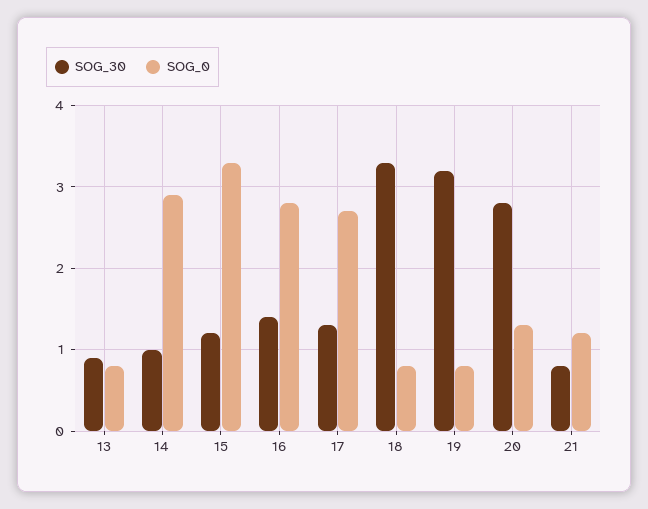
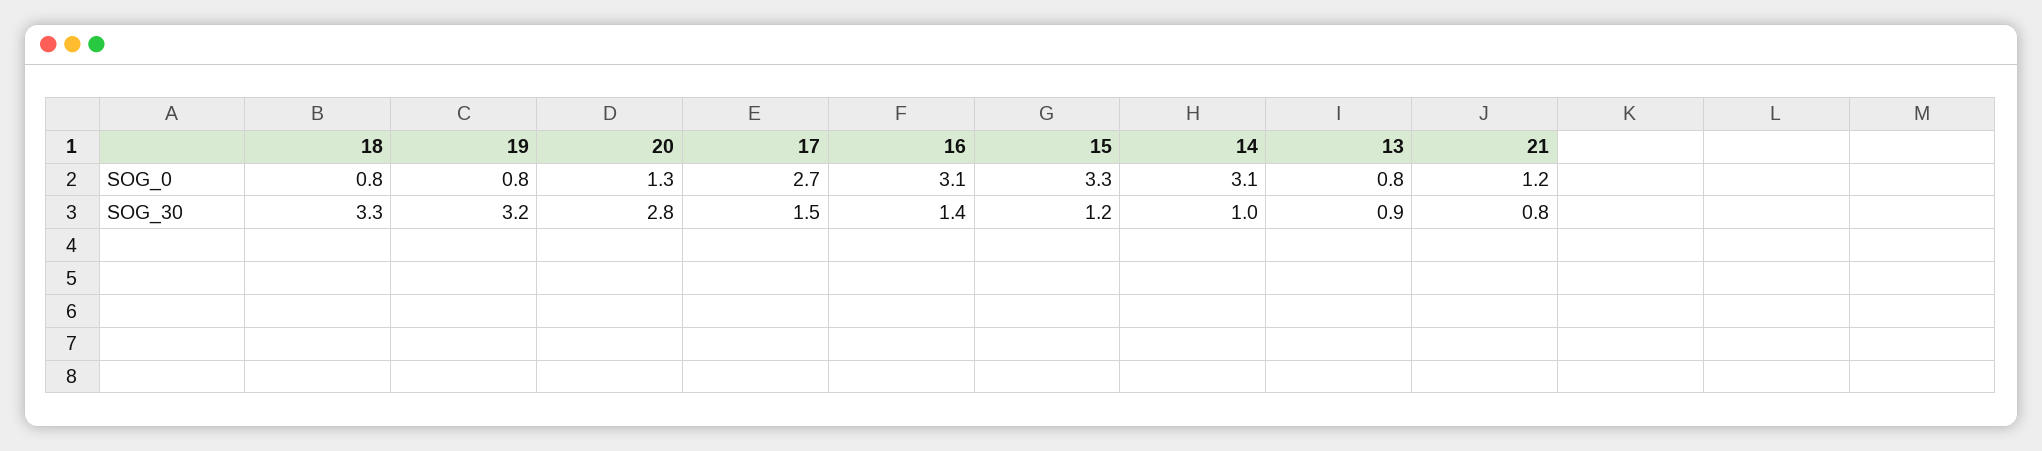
SOG_0, 14: 2.9 -> 3.1
SOG_0, 16: 2.8 -> 3.1
SOG_30, 17: 1.3 -> 1.5

